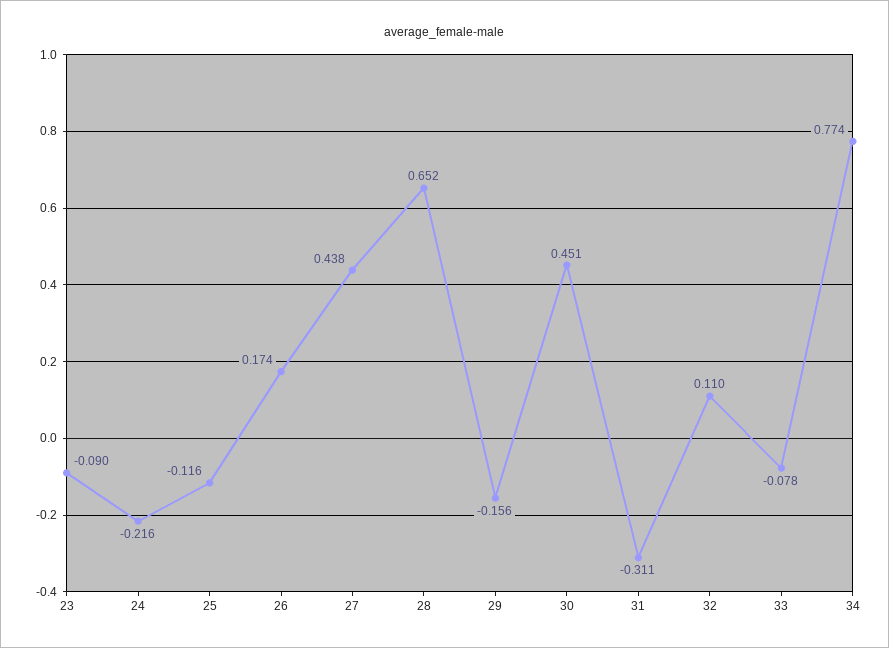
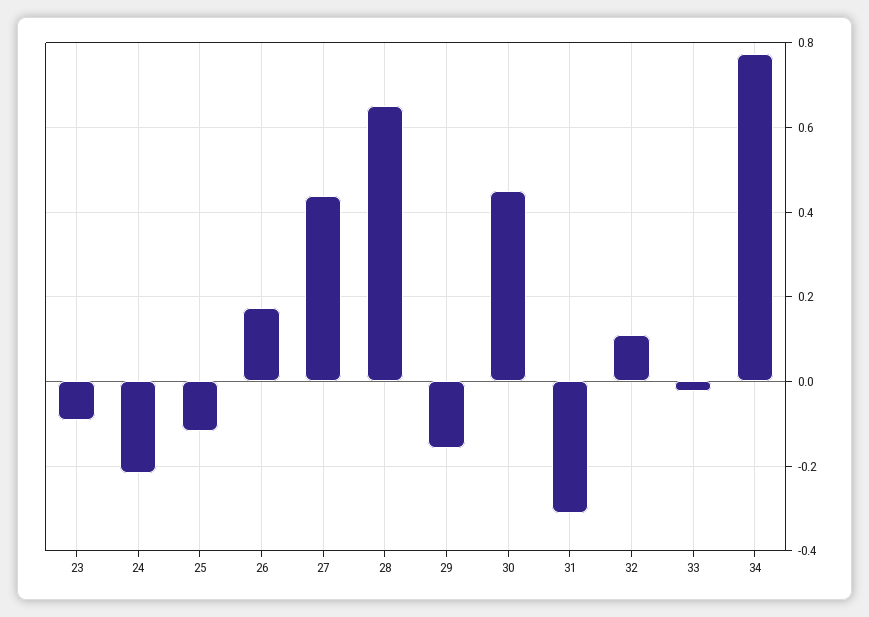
33: -0.078 -> -0.02

